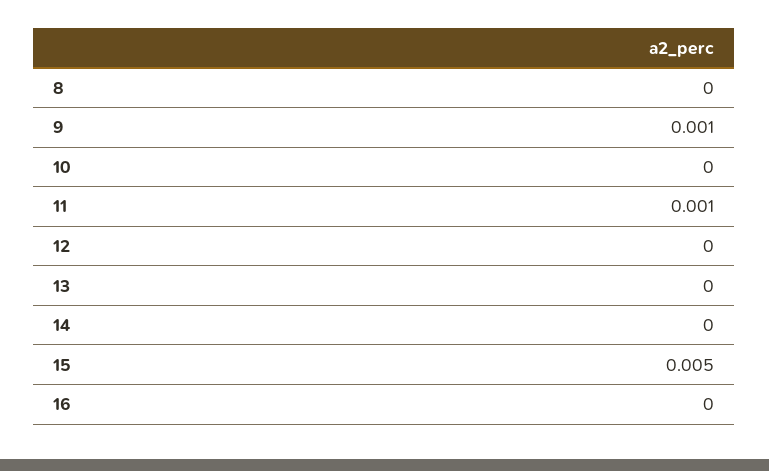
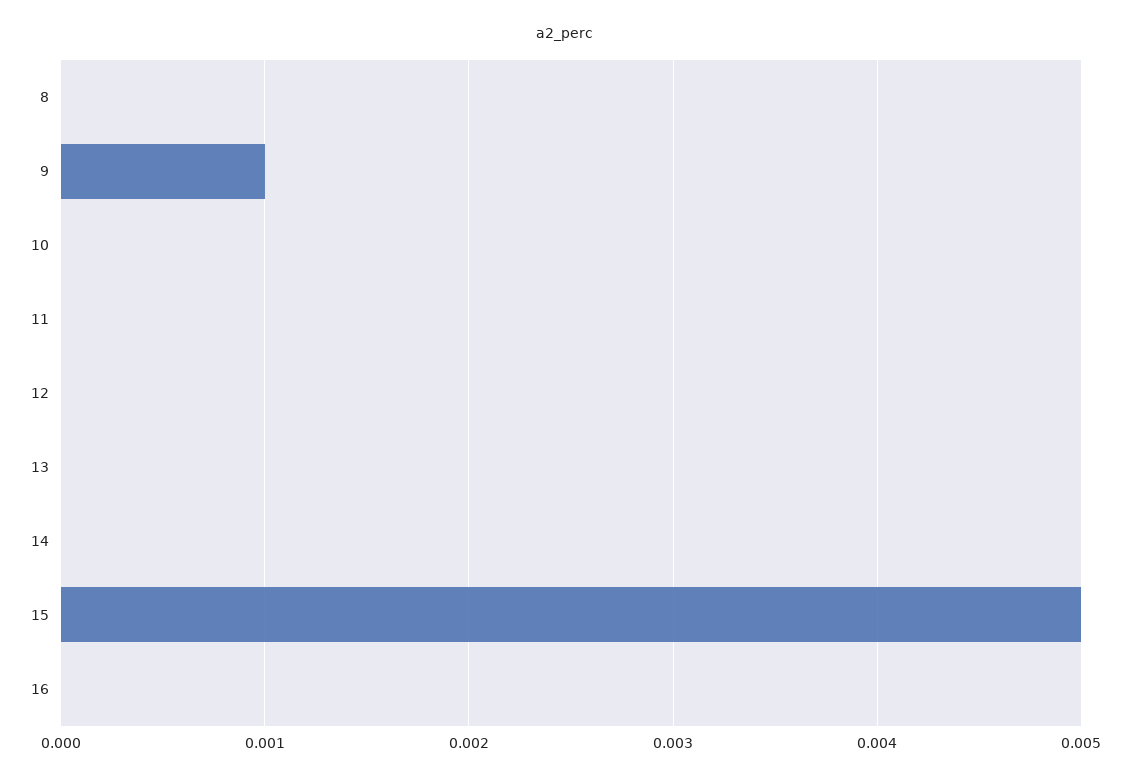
11: 0.001 -> 0

